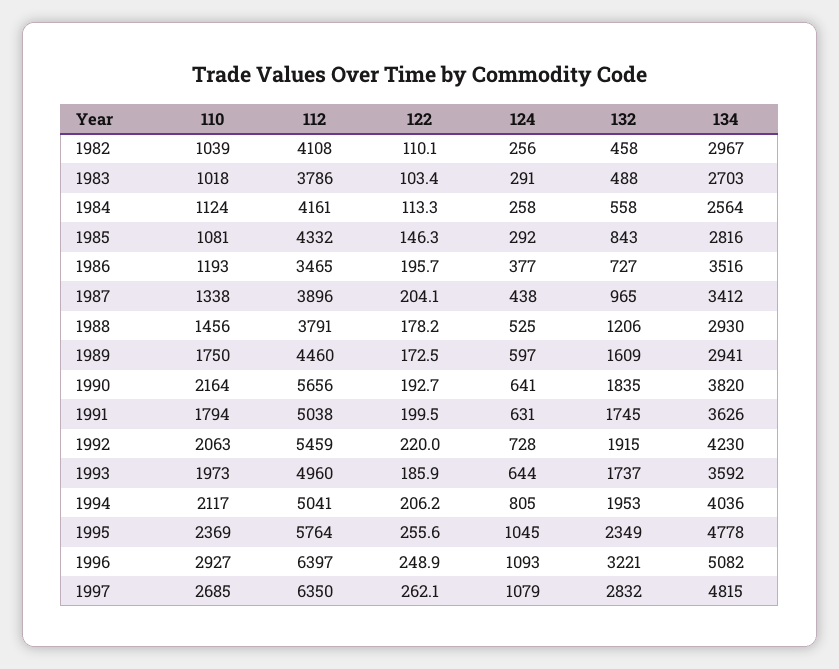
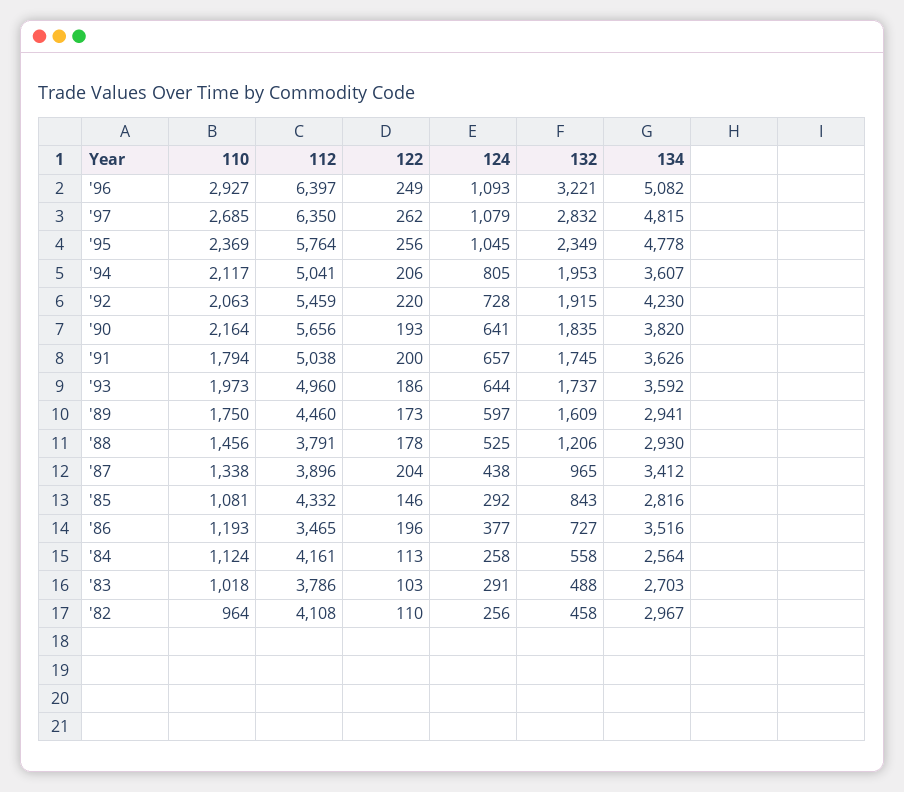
110, 1982: 1039 -> 964
124, 1991: 631 -> 657
134, 1994: 4036 -> 3607

